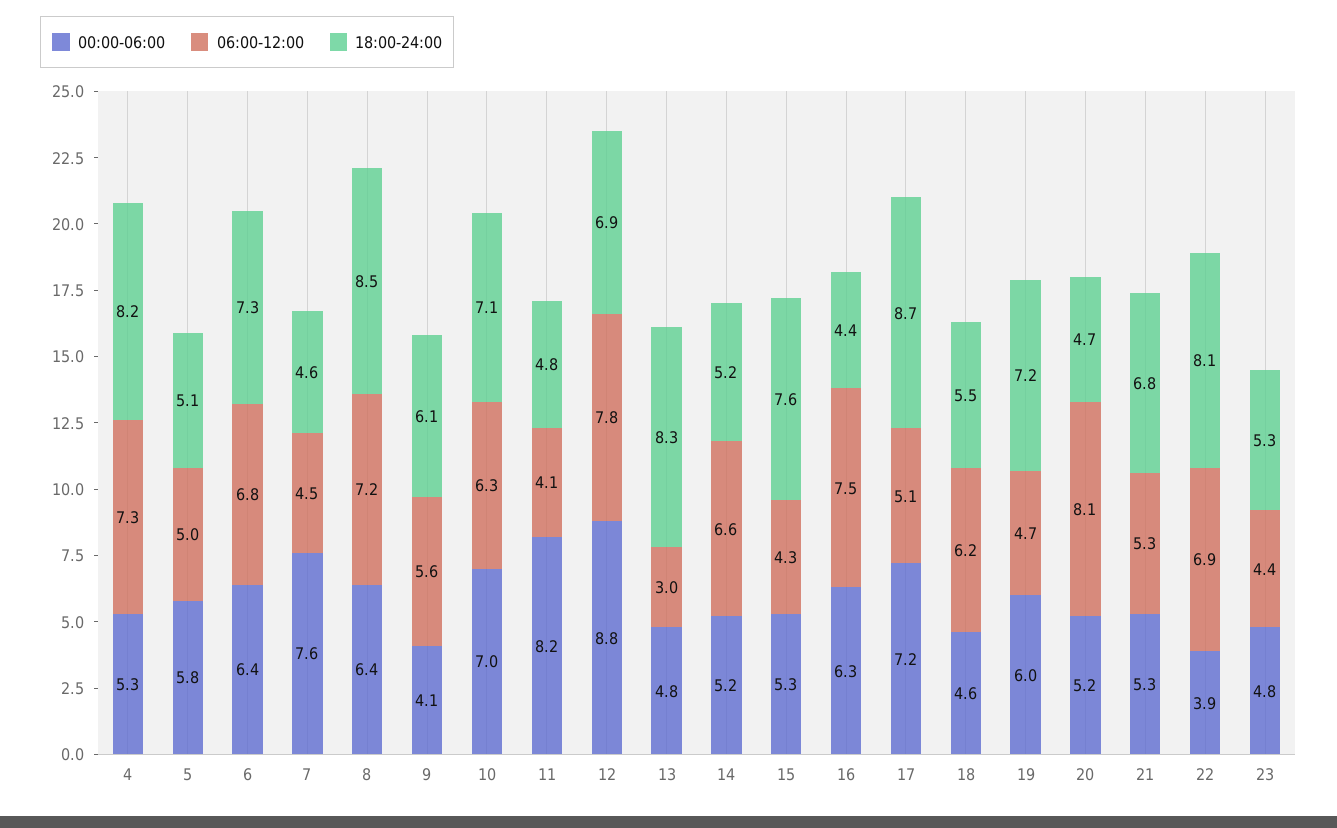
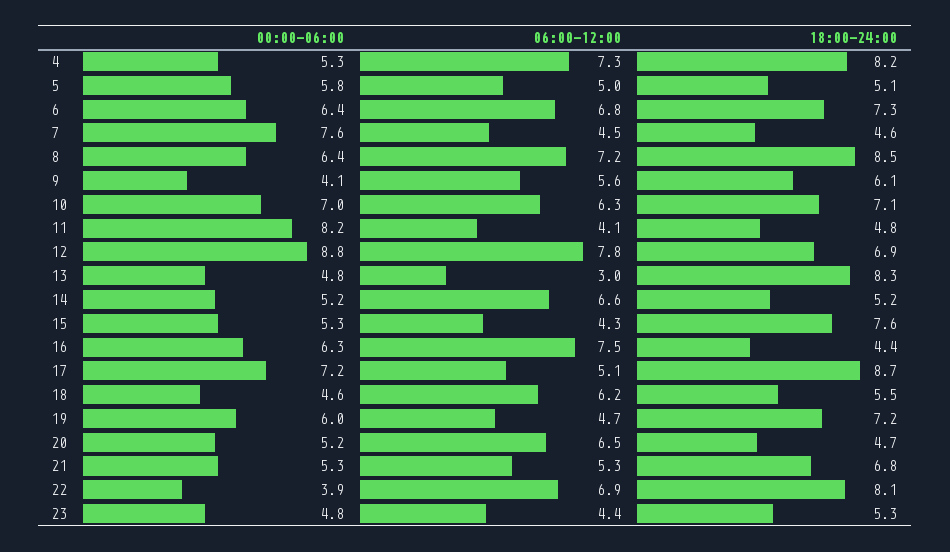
06:00-12:00, 20: 8.1 -> 6.5

